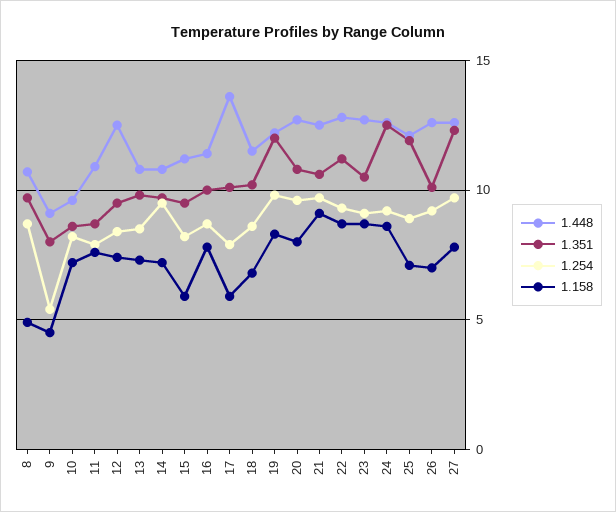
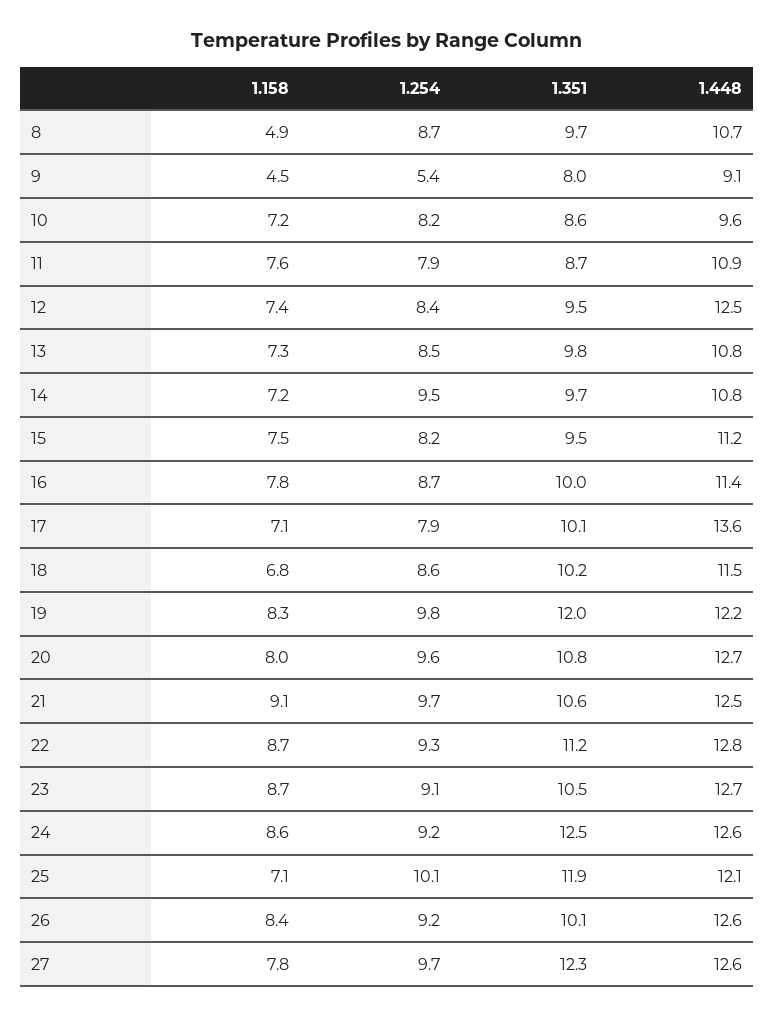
1.158, 15: 6 -> 7.5
1.158, 17: 6 -> 7.1
1.254, 25: 9 -> 10.1
1.158, 26: 7 -> 8.4

